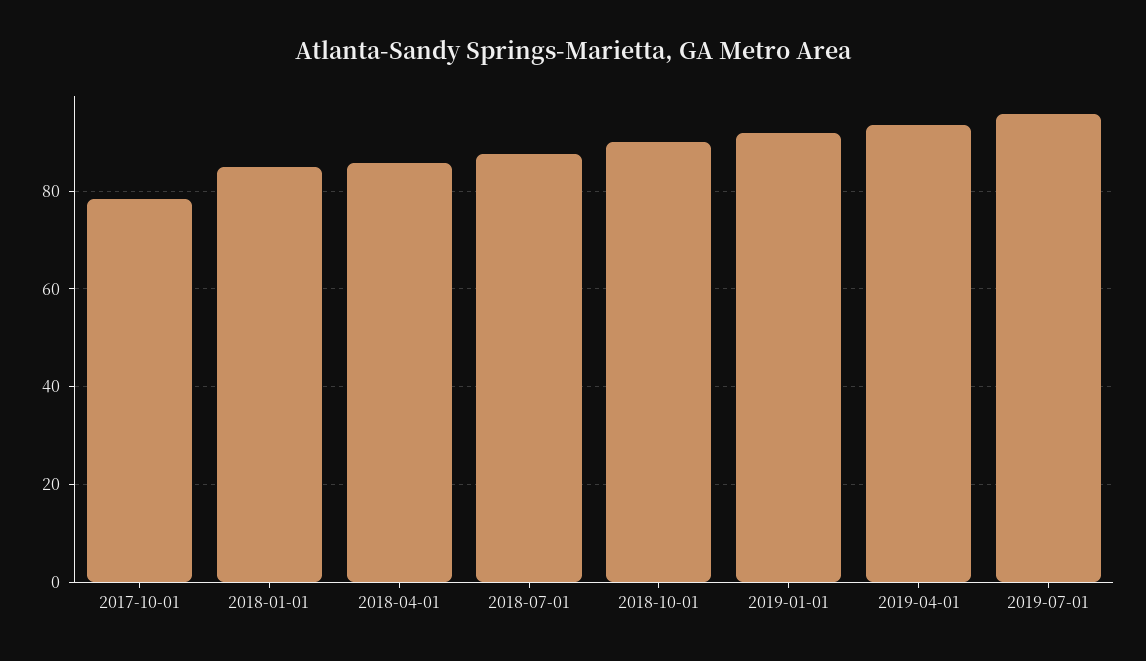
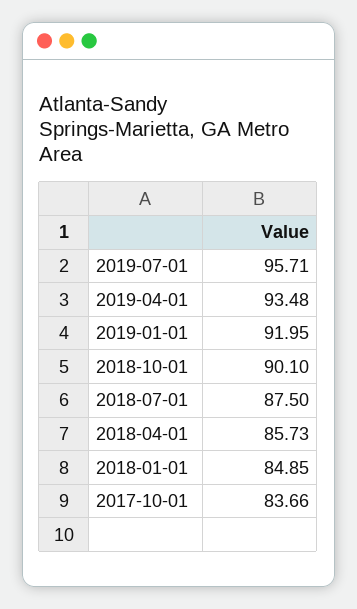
2017-10-01: 78 -> 83.66

